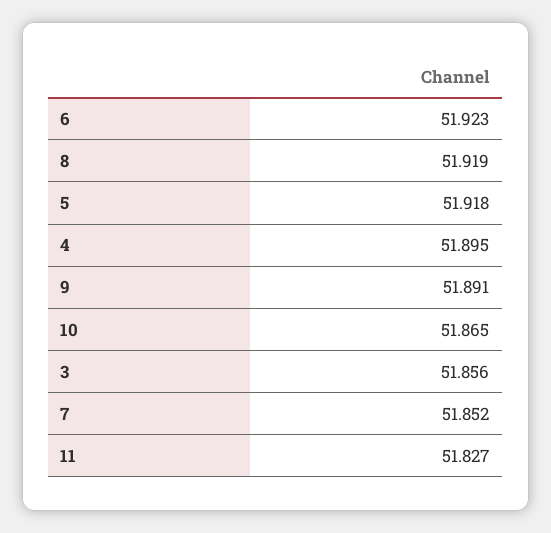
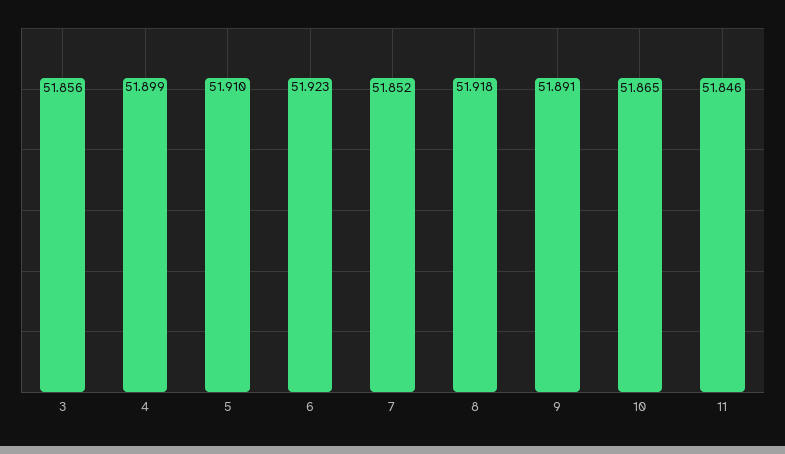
8: 51.919 -> 51.918
5: 51.918 -> 51.91
4: 51.895 -> 51.899
11: 51.827 -> 51.846

